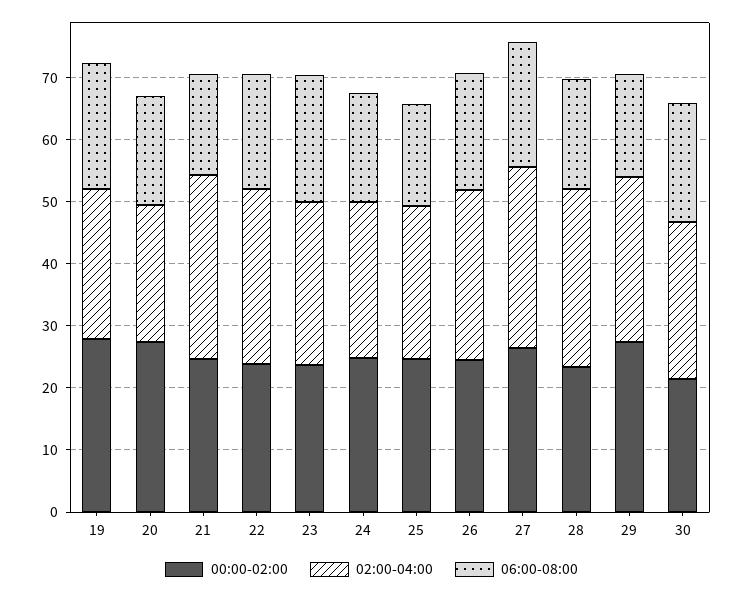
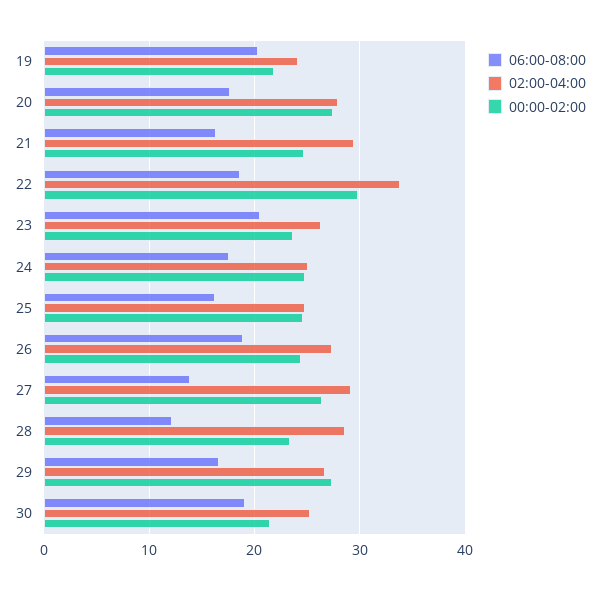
00:00-02:00, 19: 28 -> 22
02:00-04:00, 20: 22 -> 28
00:00-02:00, 22: 24 -> 30
02:00-04:00, 22: 28 -> 34
06:00-08:00, 27: 20 -> 14
06:00-08:00, 28: 18 -> 12

